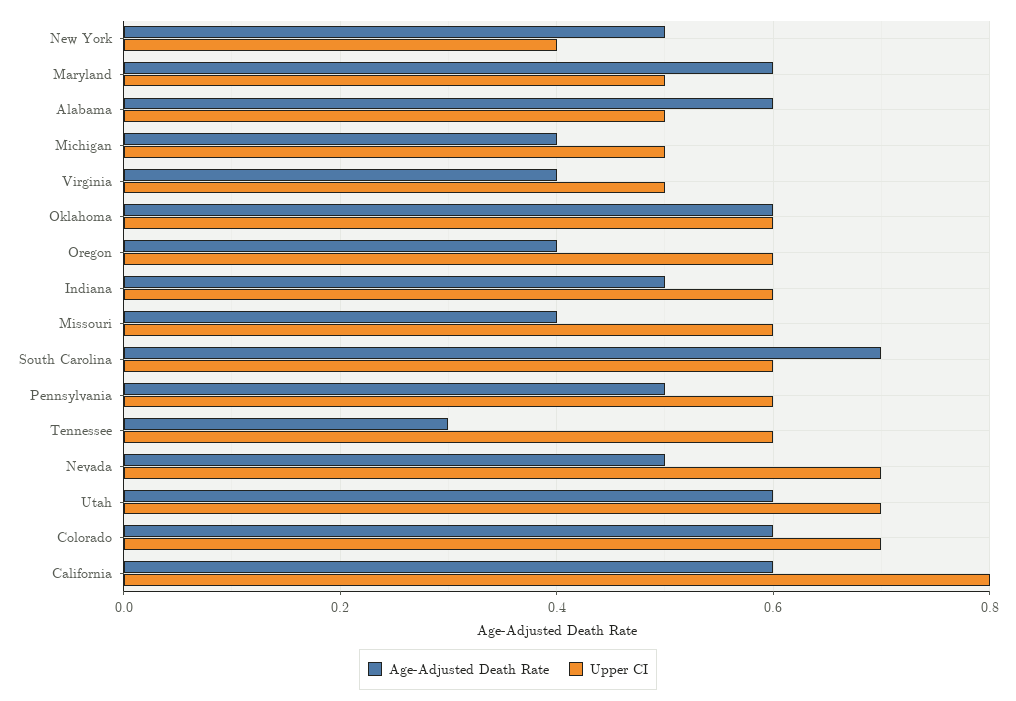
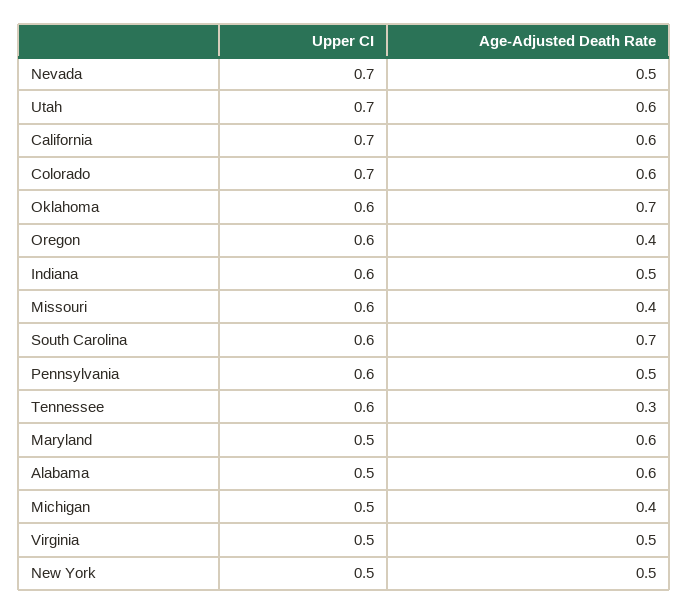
Upper CI, New York: 0.4 -> 0.5
Age-Adjusted Death Rate, Virginia: 0.4 -> 0.5
Age-Adjusted Death Rate, Oklahoma: 0.6 -> 0.7
Upper CI, California: 0.8 -> 0.7

